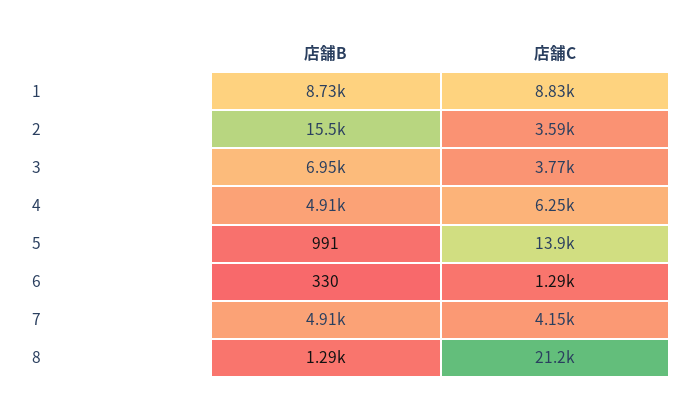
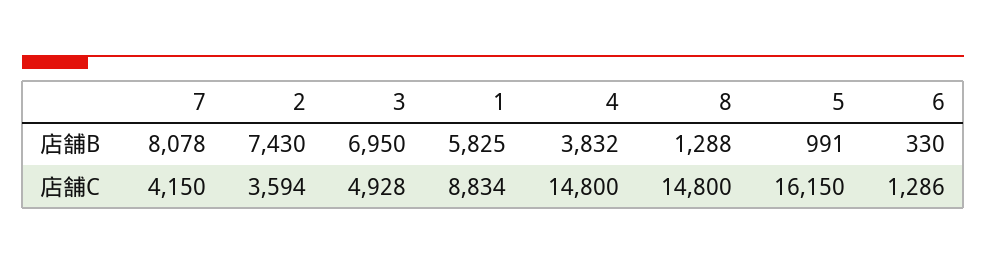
店舗B, 1: 8730 -> 5825
店舗B, 2: 15500 -> 7430
店舗C, 3: 3770 -> 4928
店舗B, 4: 4910 -> 3832
店舗C, 4: 6250 -> 14800
店舗C, 5: 13900 -> 16150
店舗B, 7: 4910 -> 8078
店舗C, 8: 21200 -> 14800

